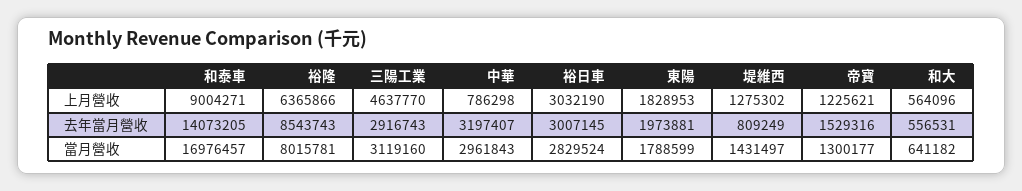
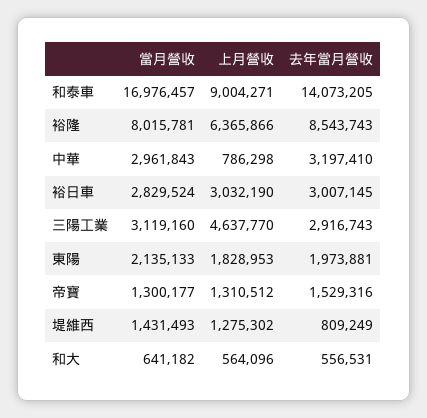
帝寶, 上月營收: 1225621 -> 1310512
中華, 去年當月營收: 3197407 -> 3197410
東陽, 當月營收: 1788599 -> 2135133
堤維西, 當月營收: 1431497 -> 1431493

